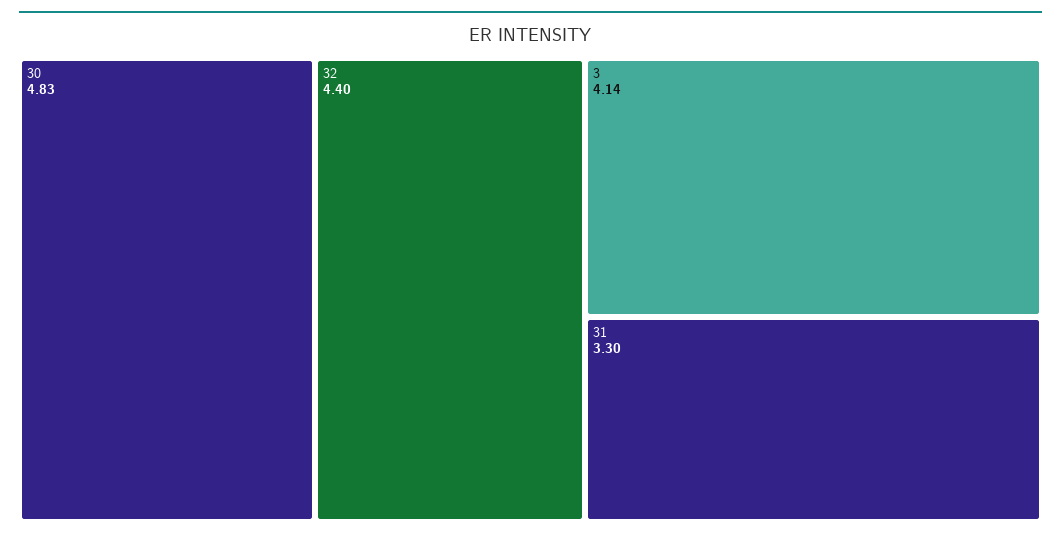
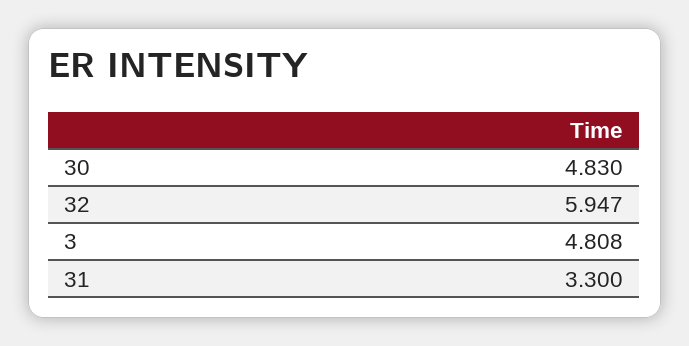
32: 4.4 -> 5.947
3: 4.14 -> 4.808

